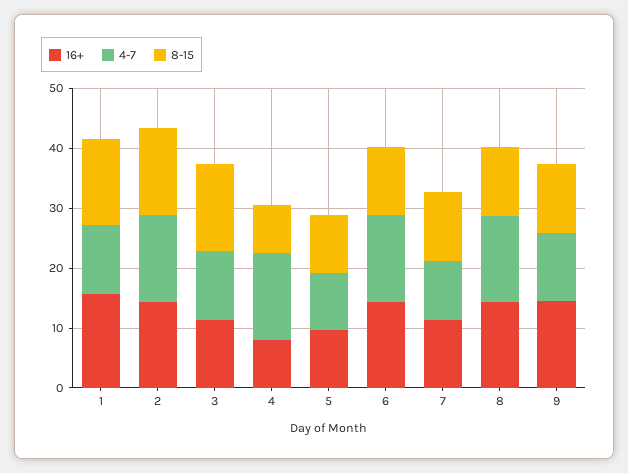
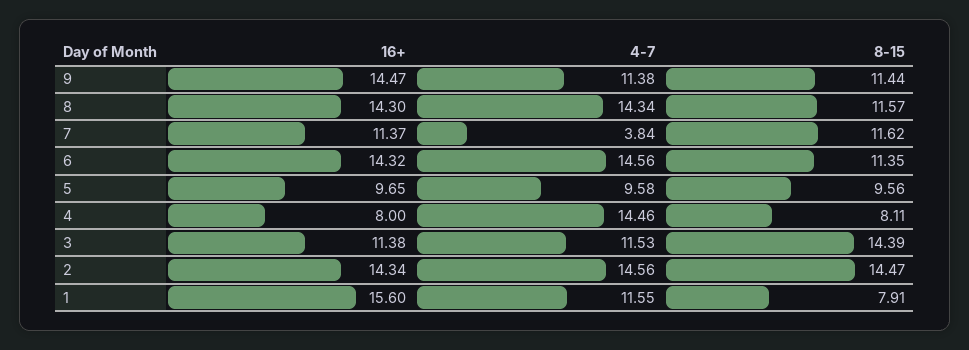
8-15, 1: 14 -> 7.91
4-7, 7: 10 -> 3.84

